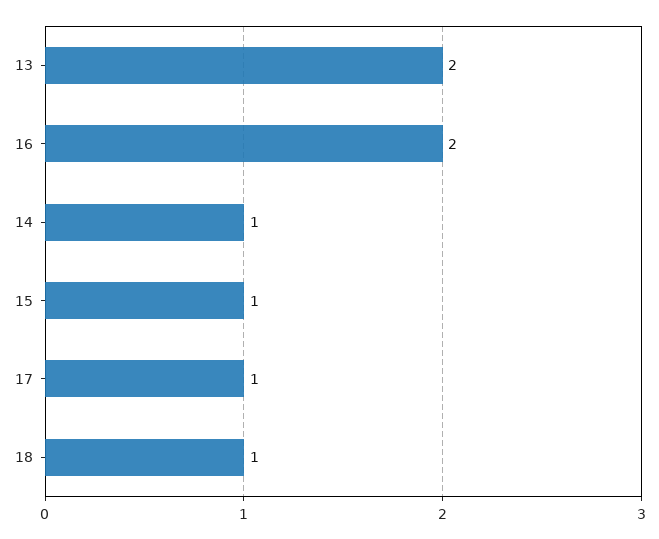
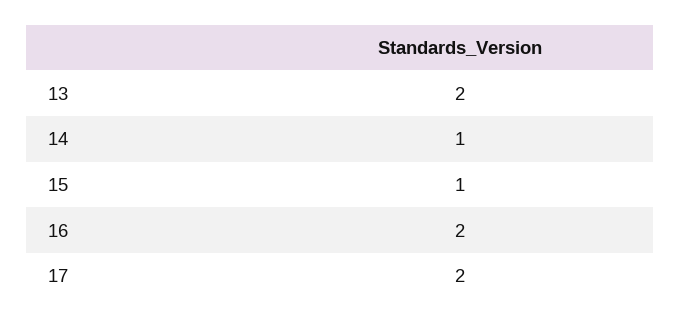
17: 1 -> 2
18: 1 -> none

